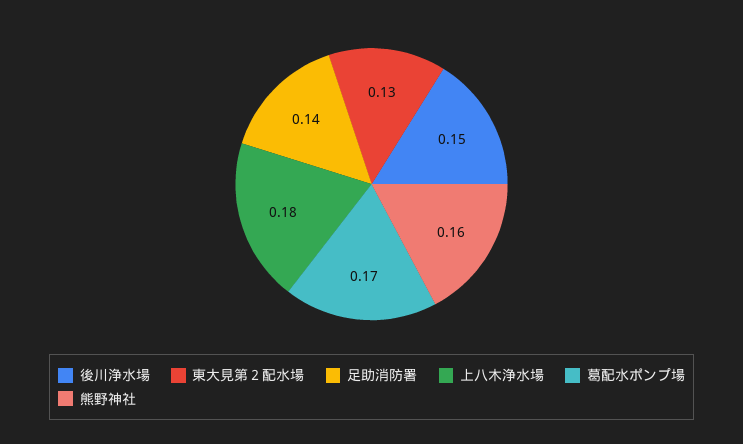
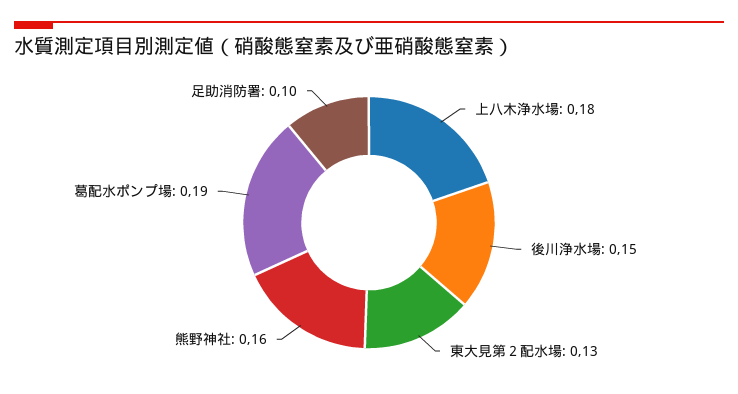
足助消防署: 0.14 -> 0.1
葛配水ポンプ場: 0.17 -> 0.19

